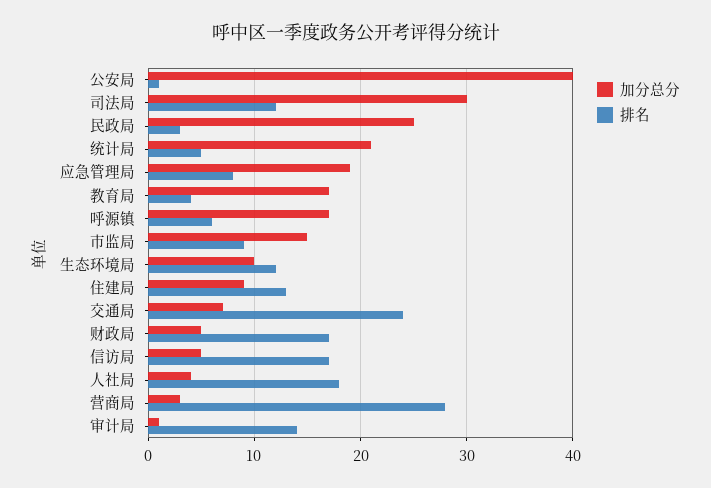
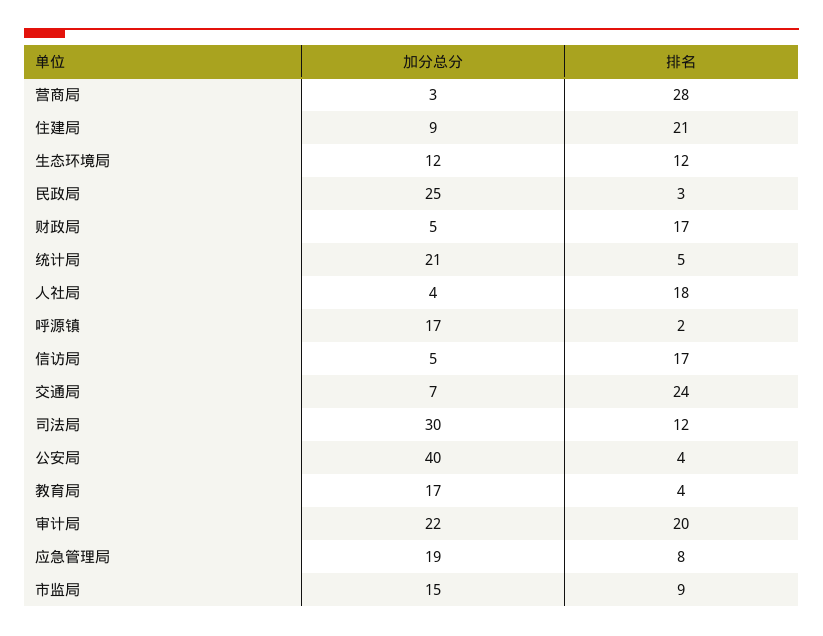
排名, 公安局: 1 -> 4
排名, 呼源镇: 6 -> 2
加分总分, 生态环境局: 10 -> 12
排名, 住建局: 13 -> 21
加分总分, 审计局: 1 -> 22
排名, 审计局: 14 -> 20

